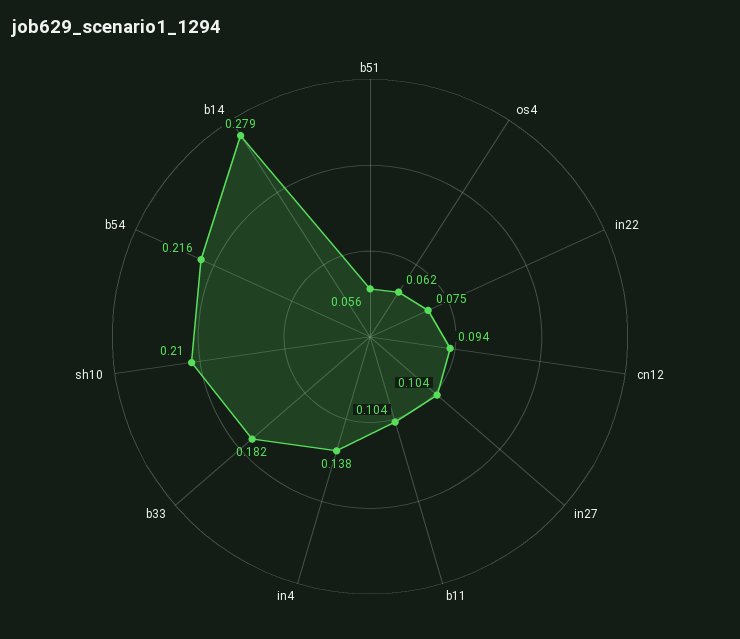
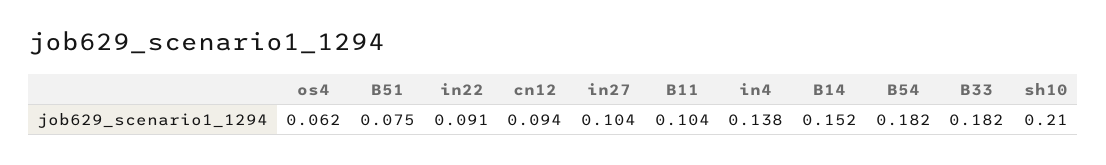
b51: 0.056 -> 0.075
in22: 0.075 -> 0.091
b54: 0.216 -> 0.182
b14: 0.279 -> 0.152

